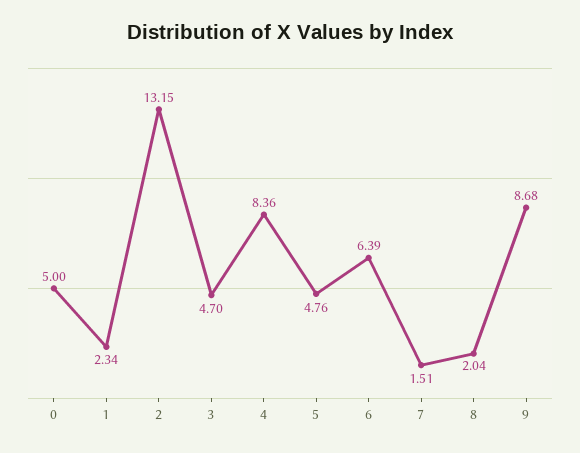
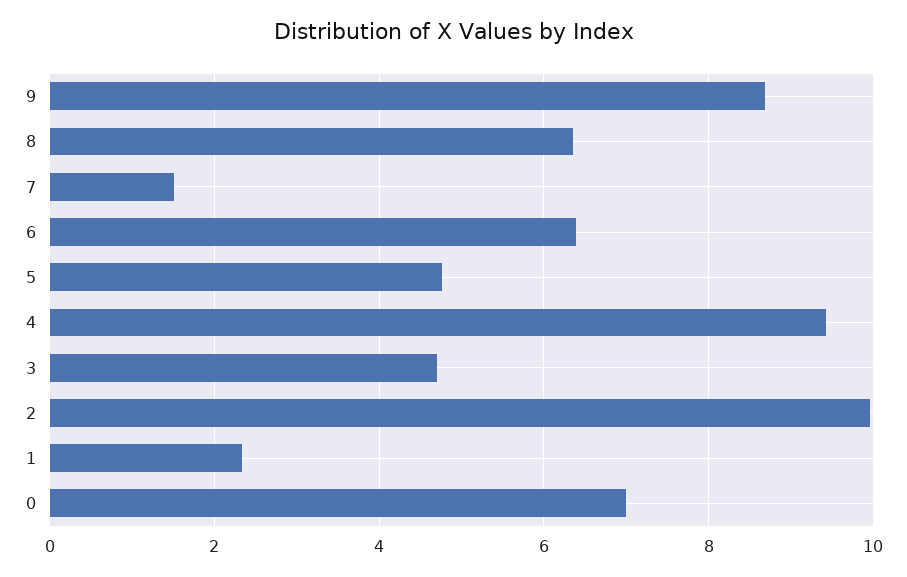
0: 5 -> 7
2: 13.15 -> 10
4: 8.36 -> 9.4
8: 2.04 -> 6.4

